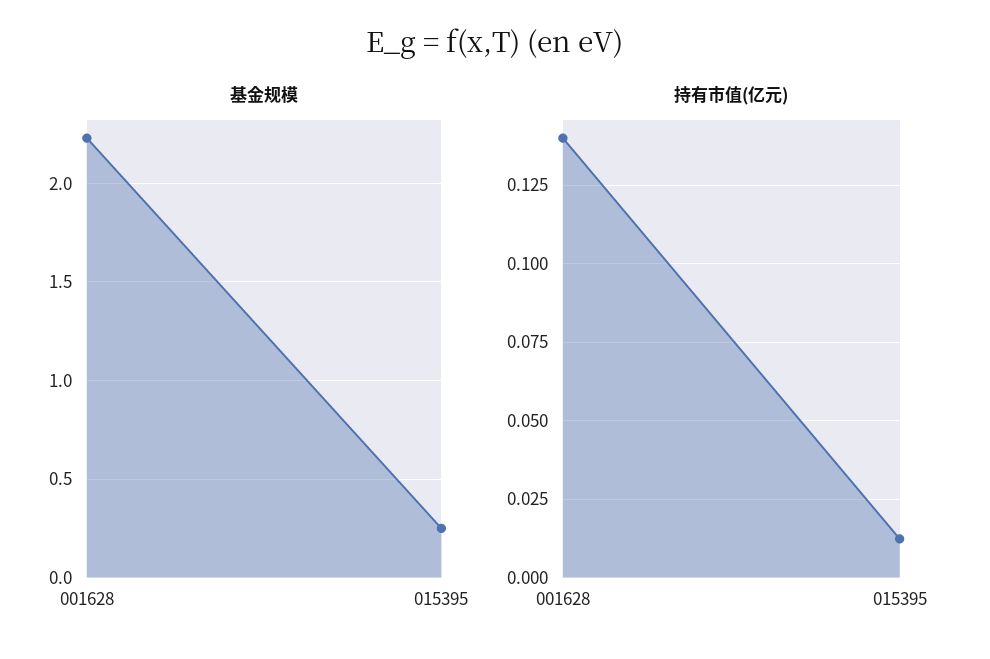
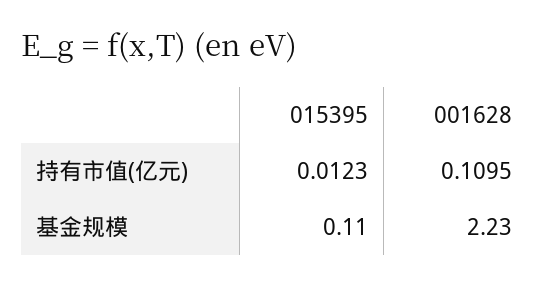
基金规模, 015395: 0.25 -> 0.11
持有市值(亿元), 001628: 0.14 -> 0.1095

